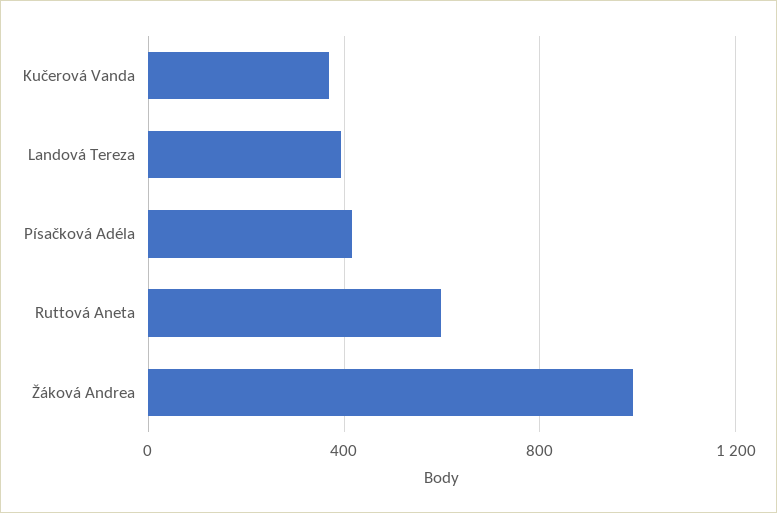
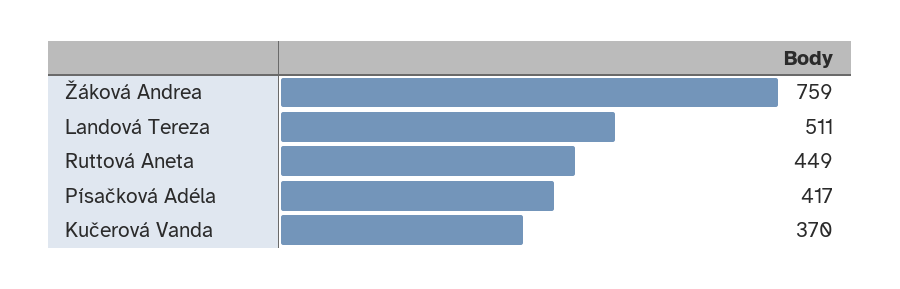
Landová Tereza: 400 -> 511
Ruttová Aneta: 600 -> 449
Žáková Andrea: 1000 -> 759

